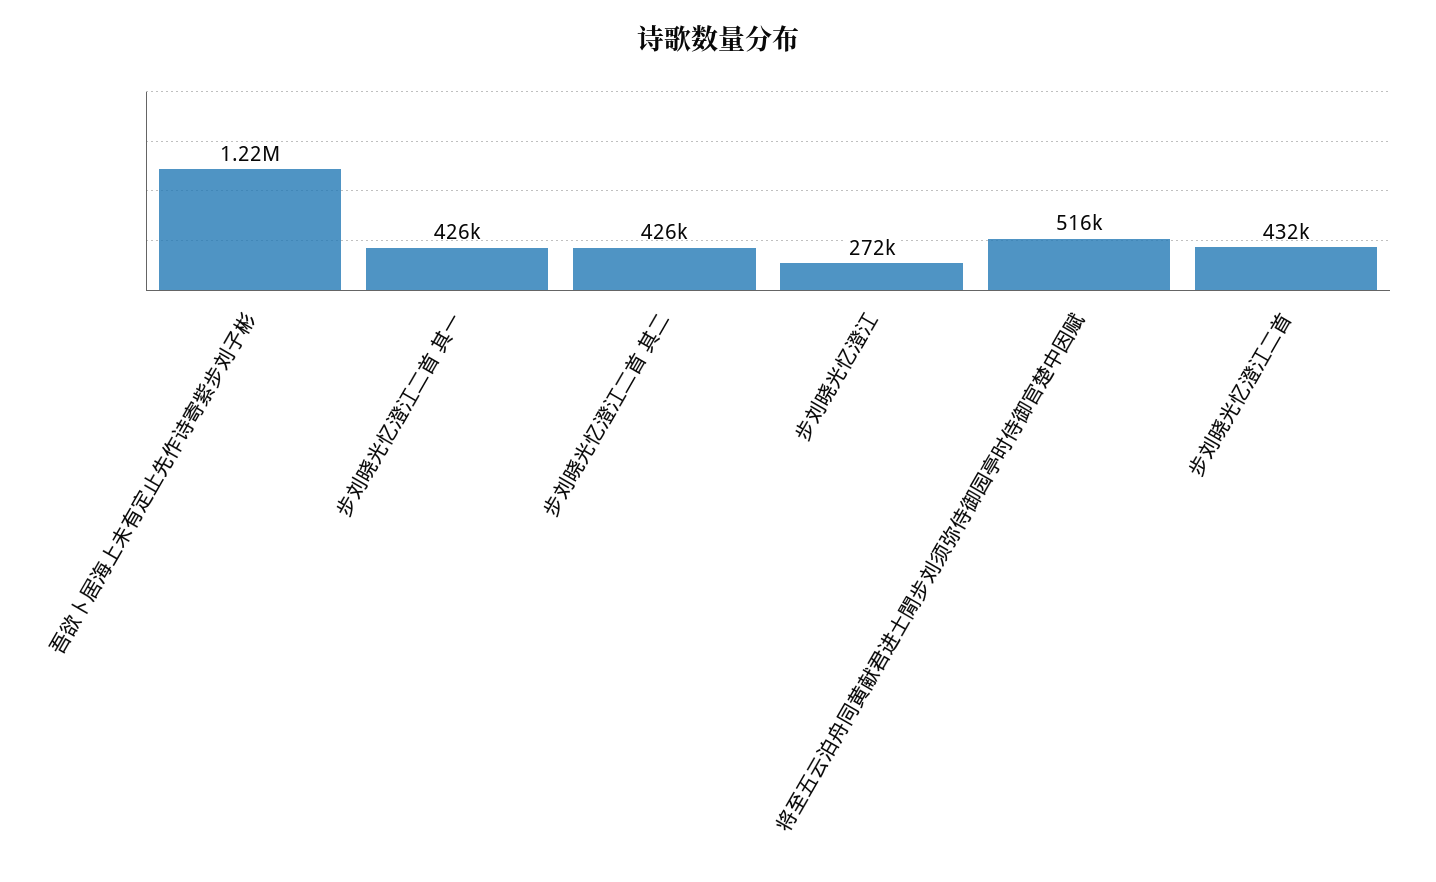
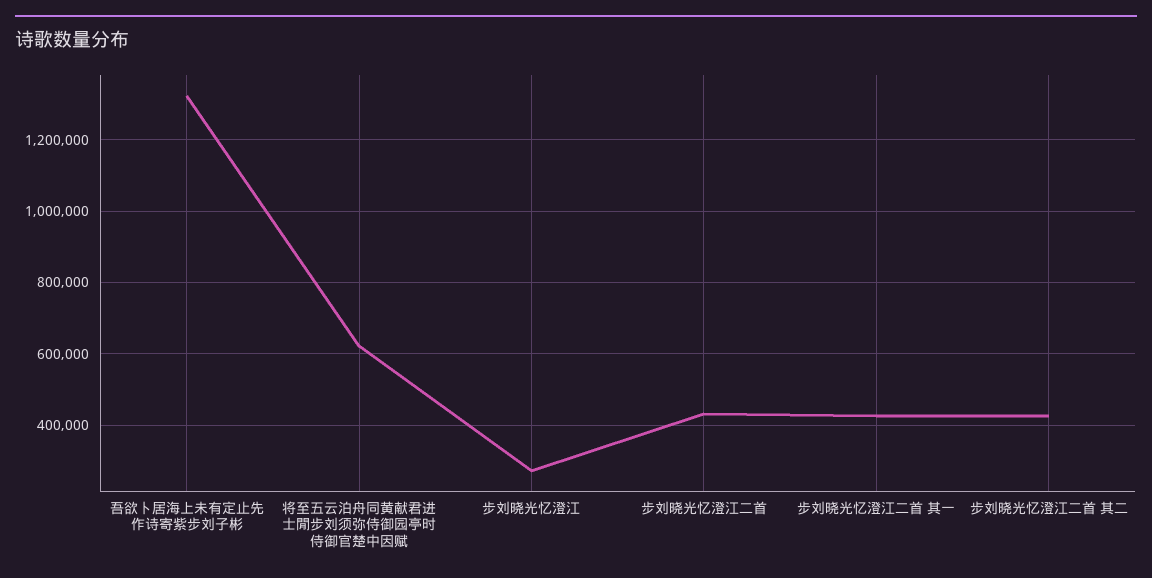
吾欲卜居海上未有定止先作诗寄紫步刘子彬: 1220000 -> 1320000
将至五云泊舟同黄献君进士閒步刘须弥侍御园亭时侍御官楚中因赋: 516000 -> 620000

